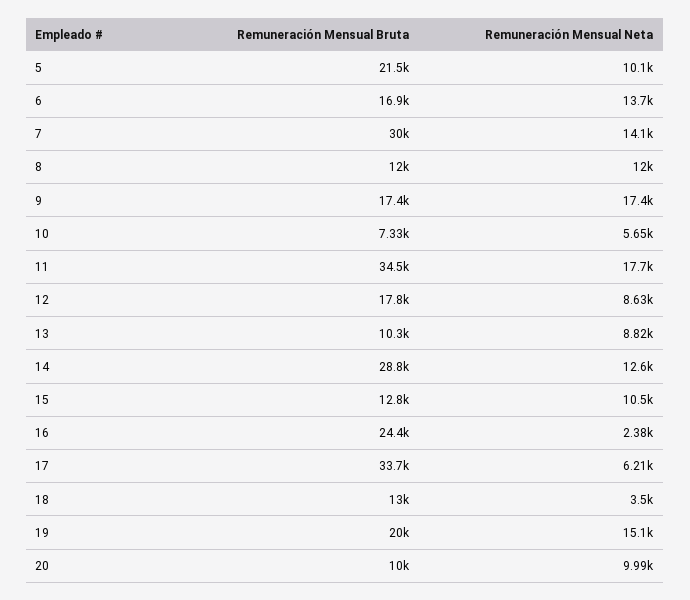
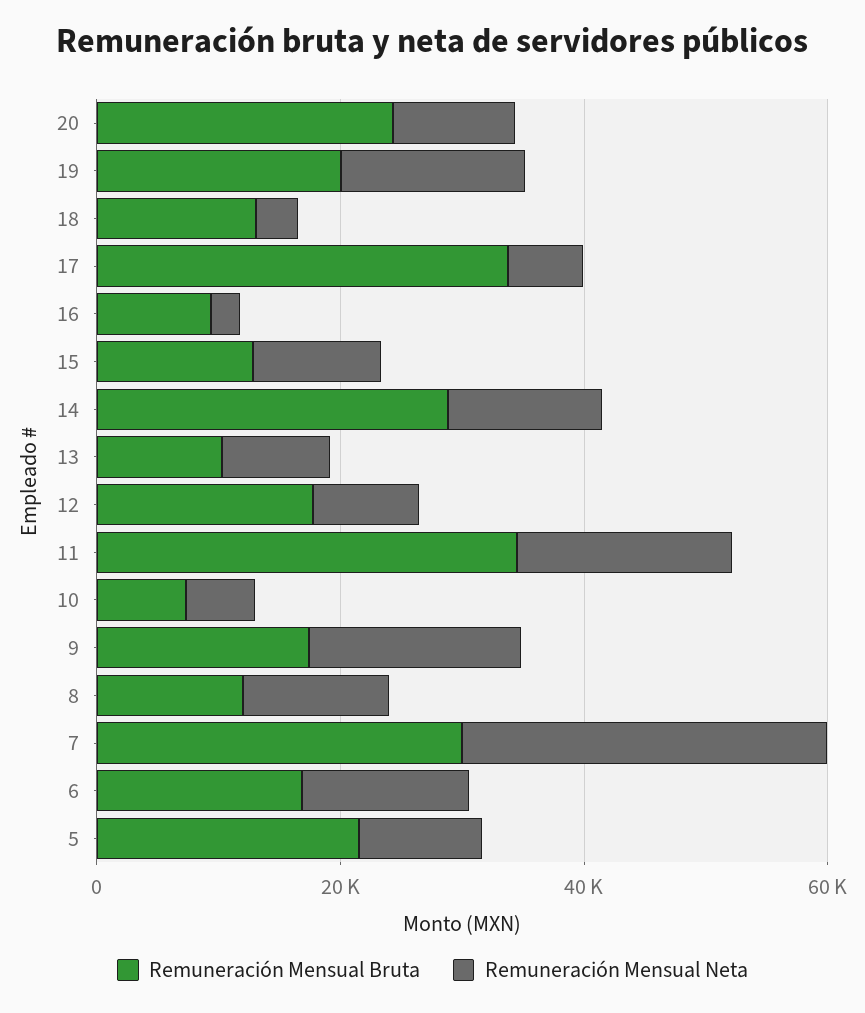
Remuneración Mensual Neta, 7: 14100 -> 30000
Remuneración Mensual Bruta, 16: 24400 -> 10000
Remuneración Mensual Bruta, 20: 10000 -> 25000

